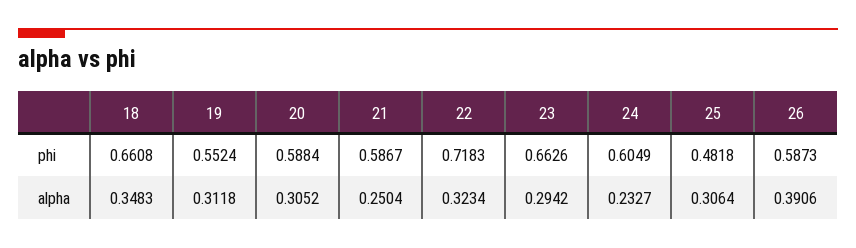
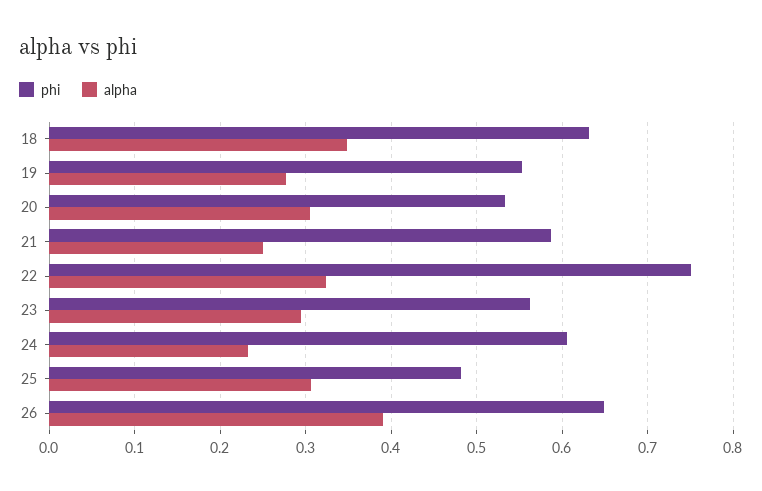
phi, 18: 0.6608 -> 0.63
phi, 20: 0.5884 -> 0.53
phi, 22: 0.7183 -> 0.75
phi, 23: 0.6626 -> 0.56
phi, 26: 0.5873 -> 0.65
alpha, 19: 0.3118 -> 0.28

